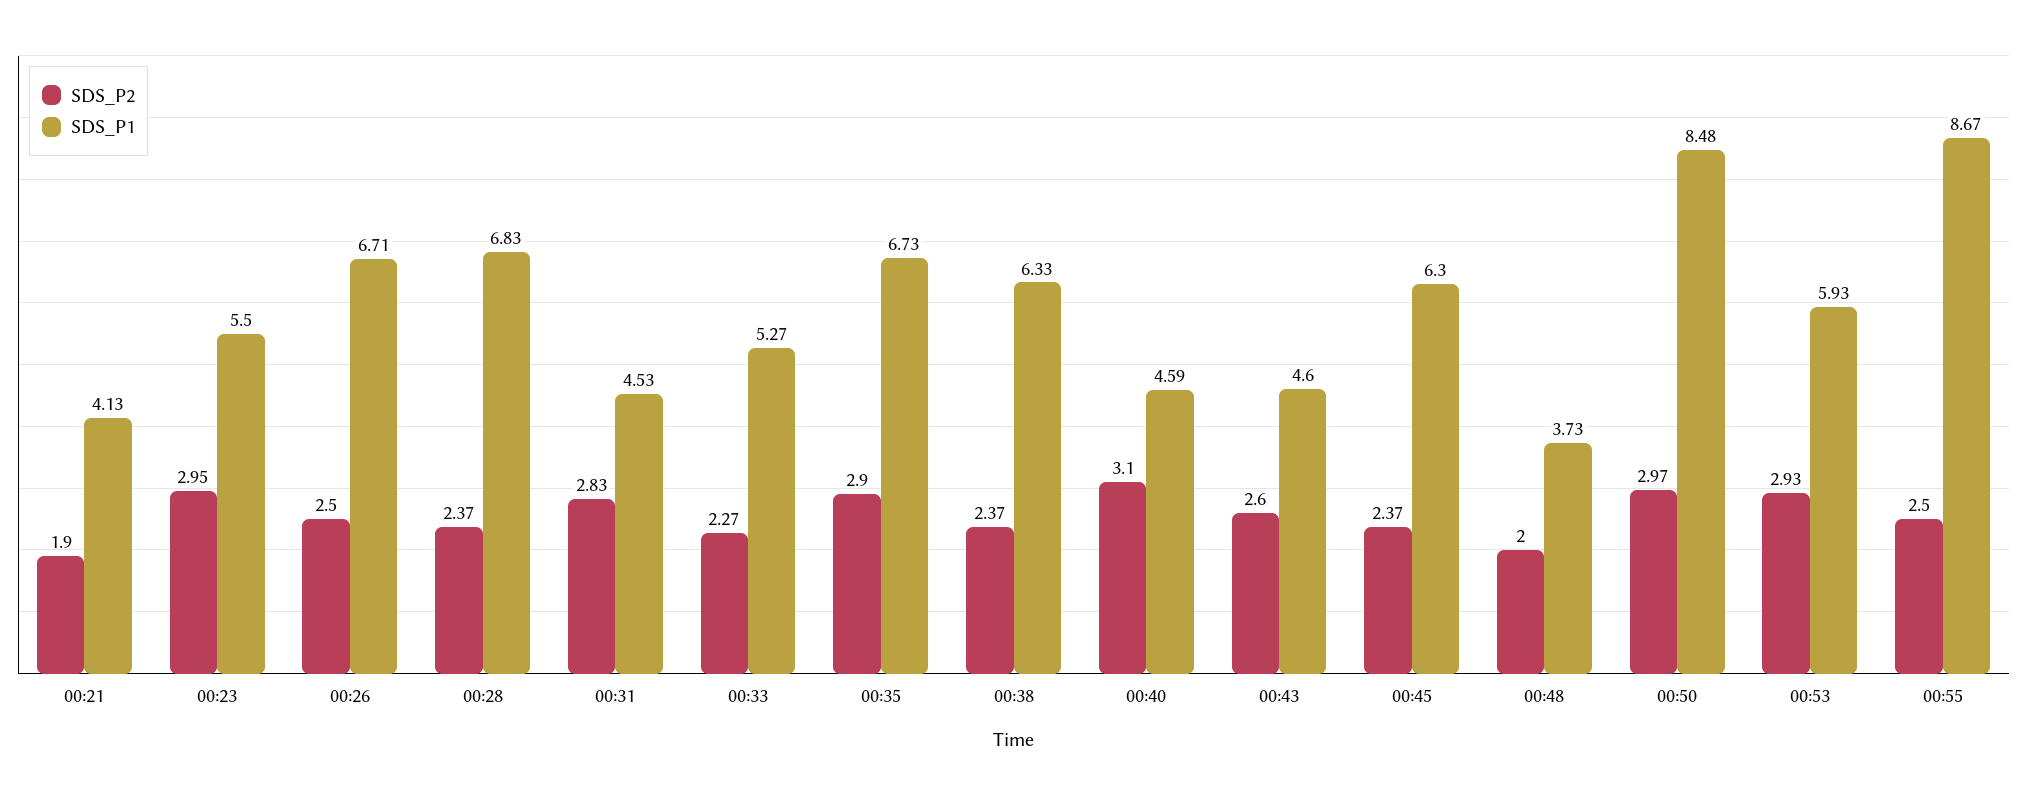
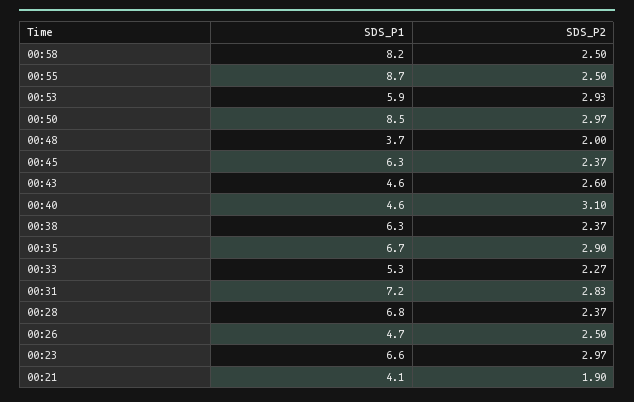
SDS_P2, 00:23: 2.95 -> 2.97
SDS_P1, 00:23: 5.5 -> 6.6
SDS_P1, 00:26: 6.71 -> 4.7
SDS_P1, 00:31: 4.53 -> 7.2
SDS_P1, 00:58: none -> 8.2
SDS_P2, 00:58: none -> 2.5

